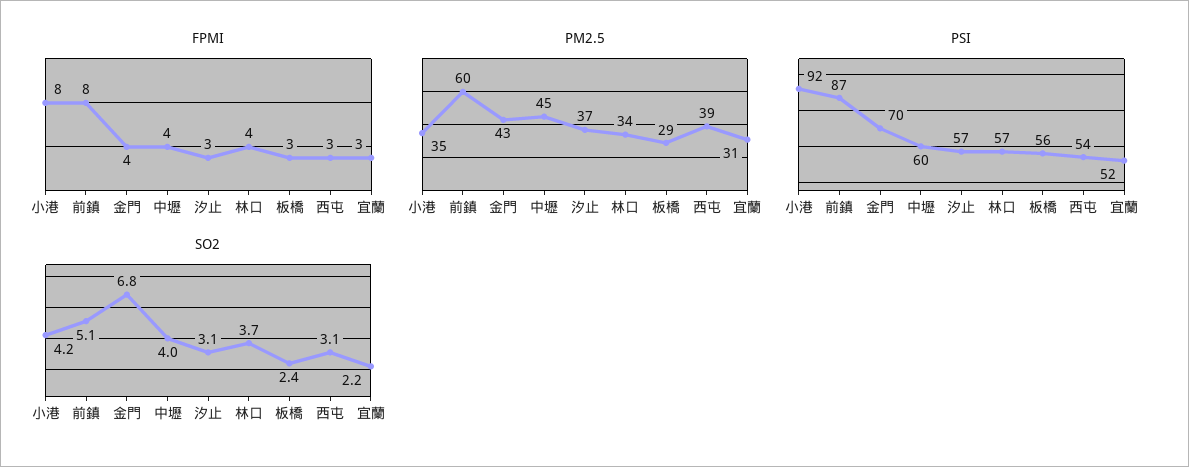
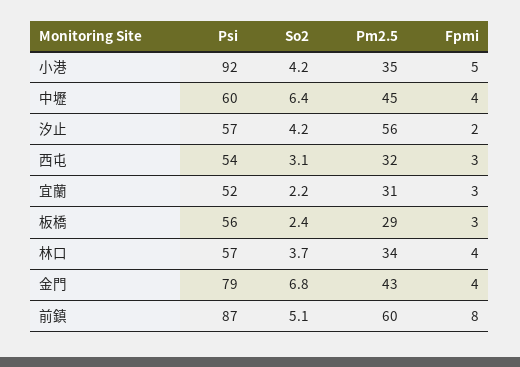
FPMI, 小港: 8 -> 5
FPMI, 汐止: 3 -> 2
PM2.5, 汐止: 37 -> 56
PM2.5, 西屯: 39 -> 32
PSI, 金門: 70 -> 79
SO2, 中壢: 4 -> 6.4
SO2, 汐止: 3.1 -> 4.2

